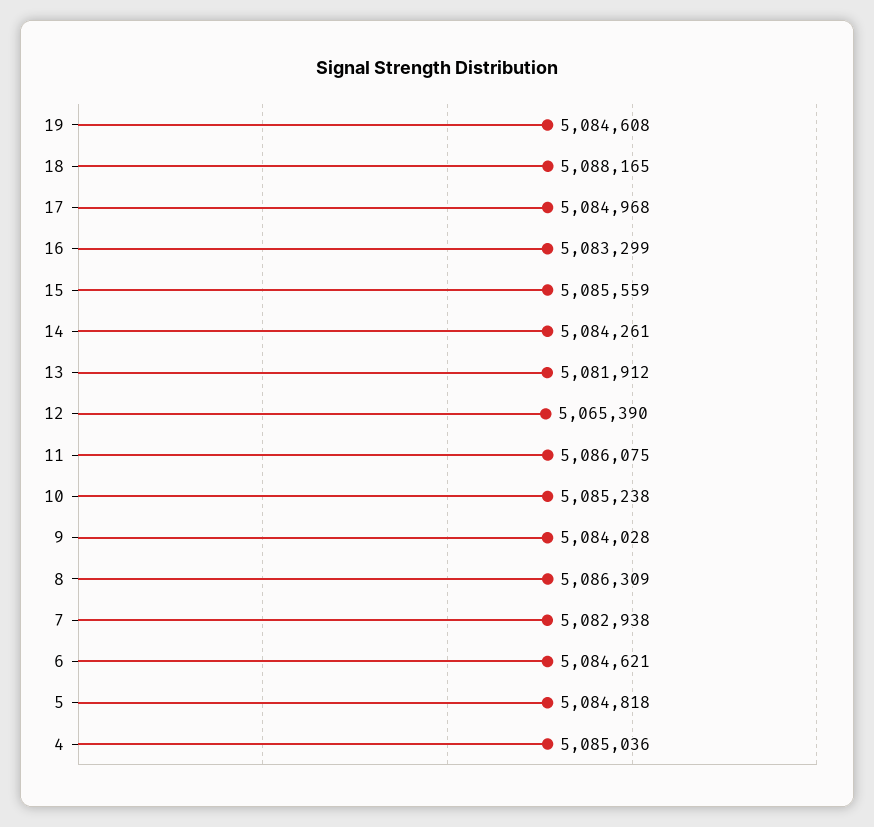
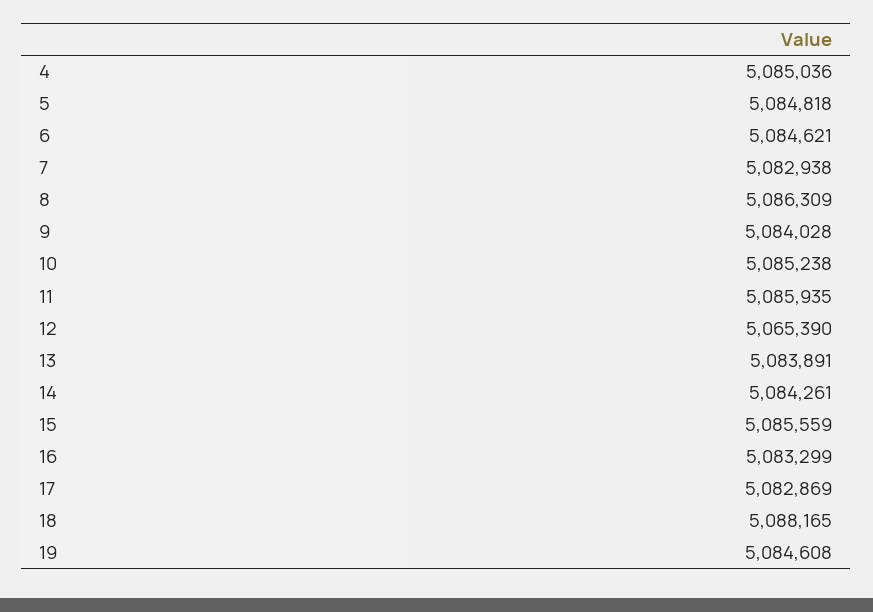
17: 5084968 -> 5082869
13: 5081912 -> 5083891
11: 5086075 -> 5085935

